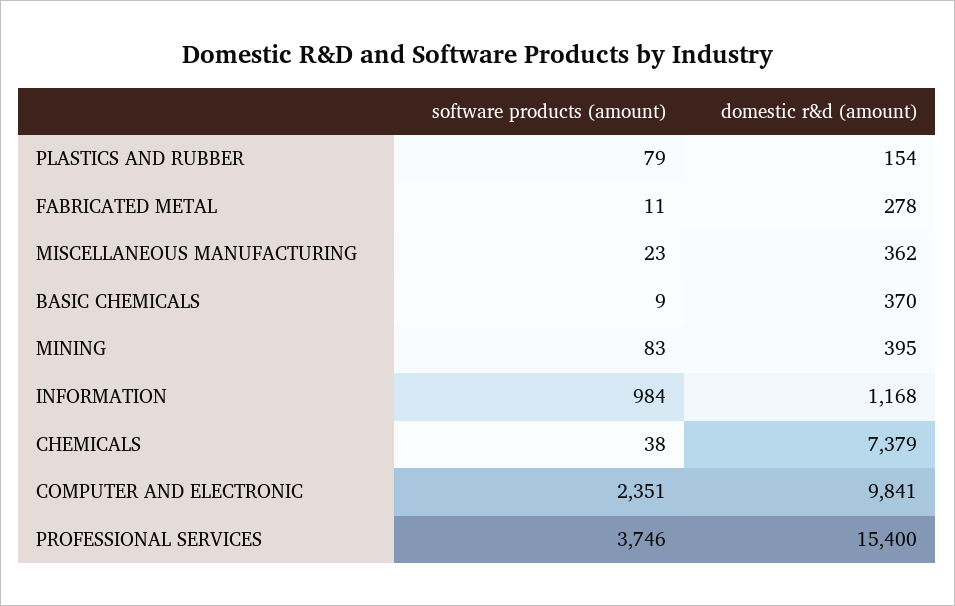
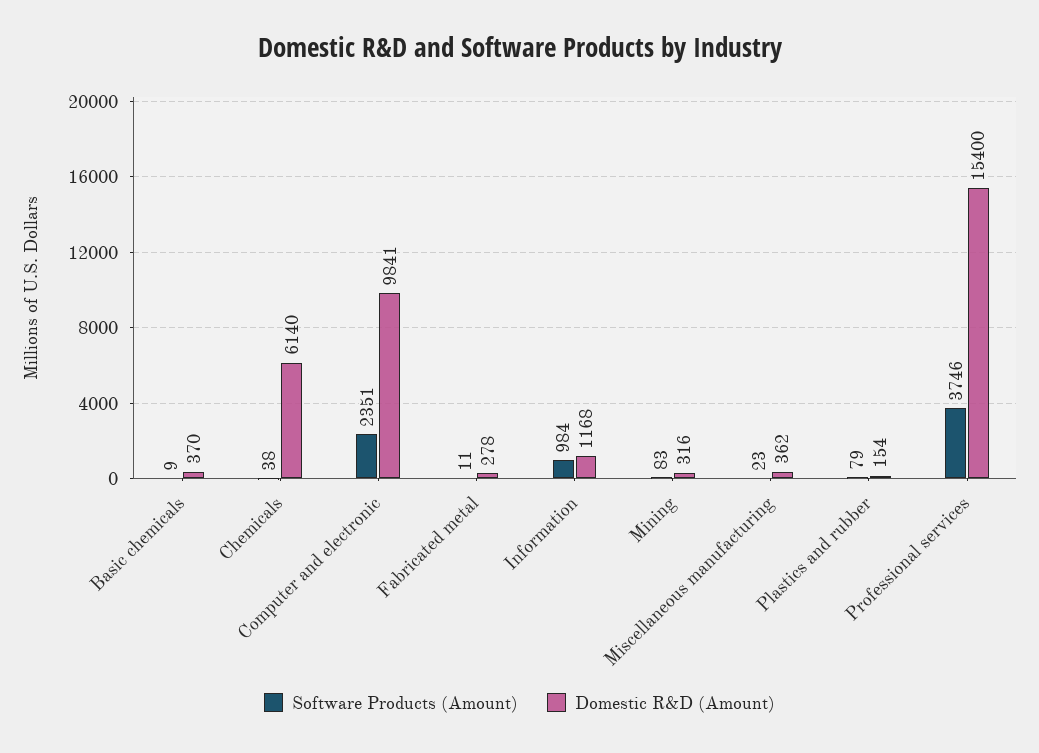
domestic r&d (amount), MINING: 395 -> 316
domestic r&d (amount), CHEMICALS: 7379 -> 6140

